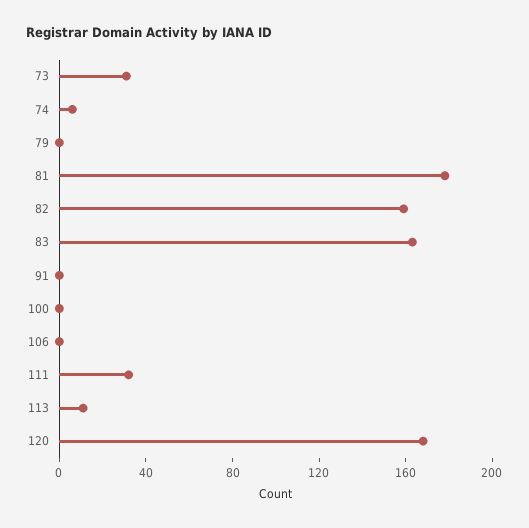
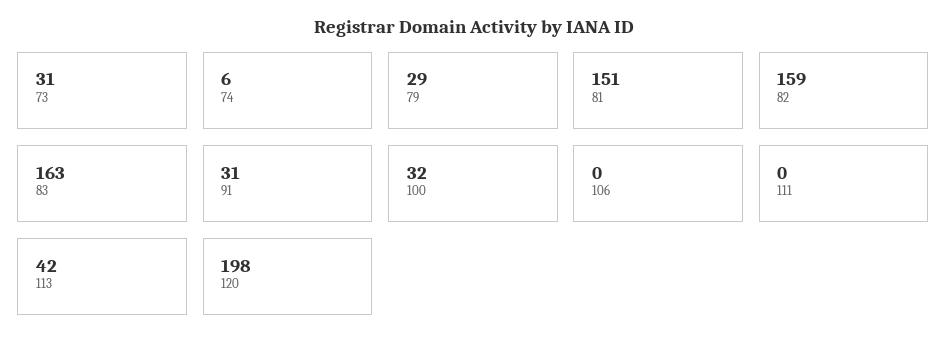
79: 0 -> 29
81: 180 -> 151
91: 0 -> 31
100: 0 -> 32
111: 30 -> 0
113: 10 -> 42
120: 170 -> 198

